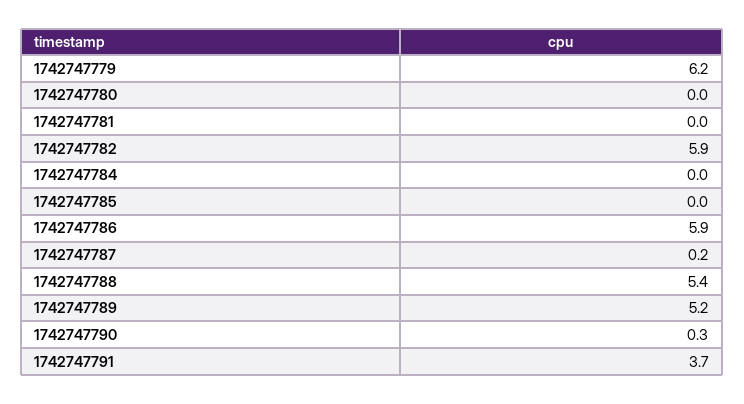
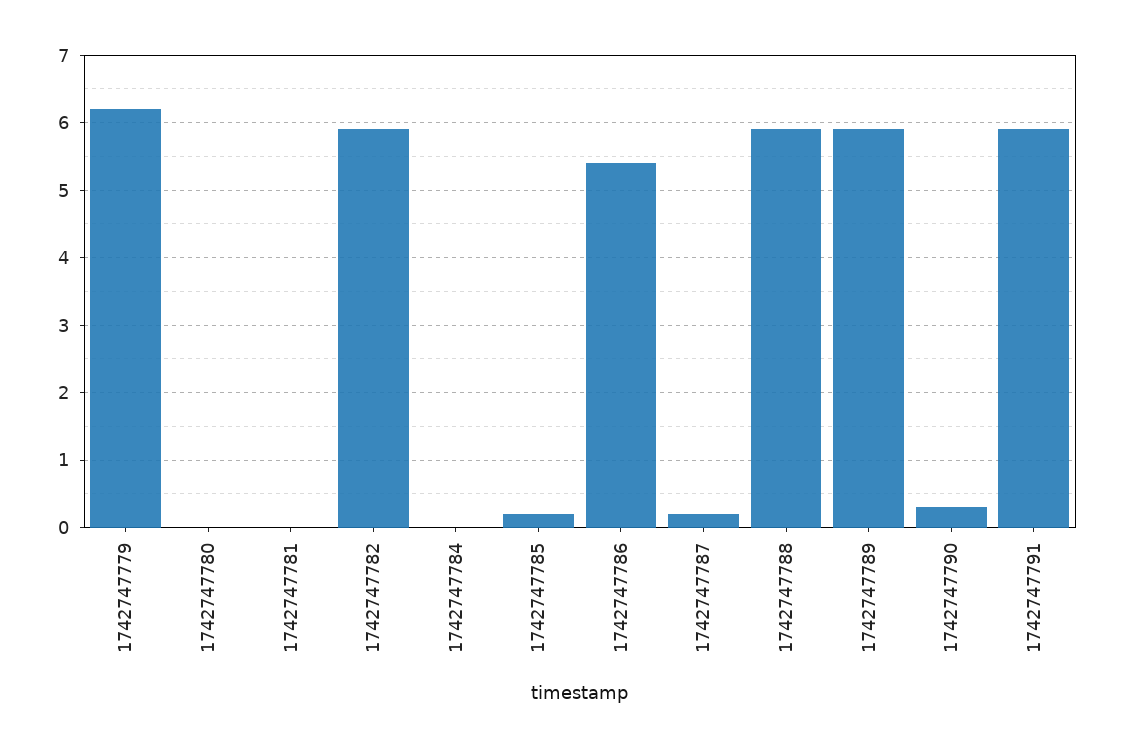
1742747785: 0 -> 0.2
1742747786: 5.9 -> 5.4
1742747788: 5.4 -> 5.9
1742747789: 5.2 -> 5.9
1742747791: 3.7 -> 5.9

